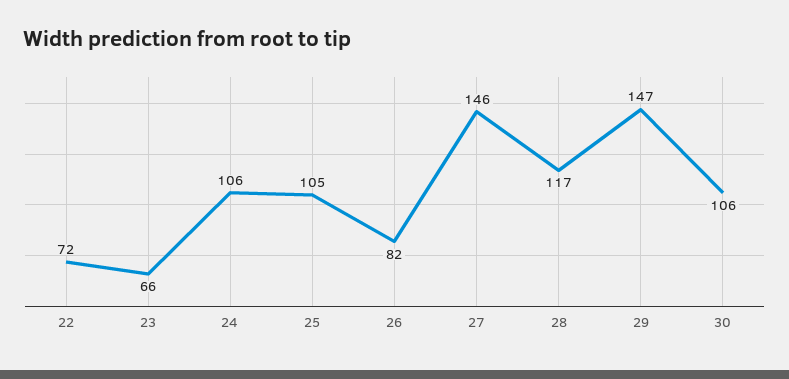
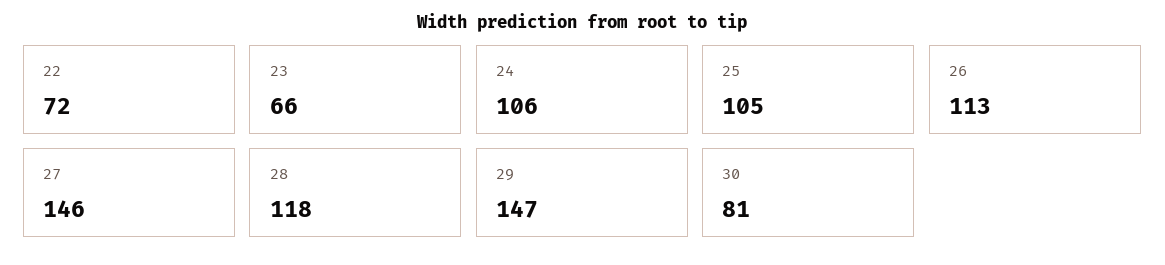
26: 82 -> 113
28: 117 -> 118
30: 106 -> 81

